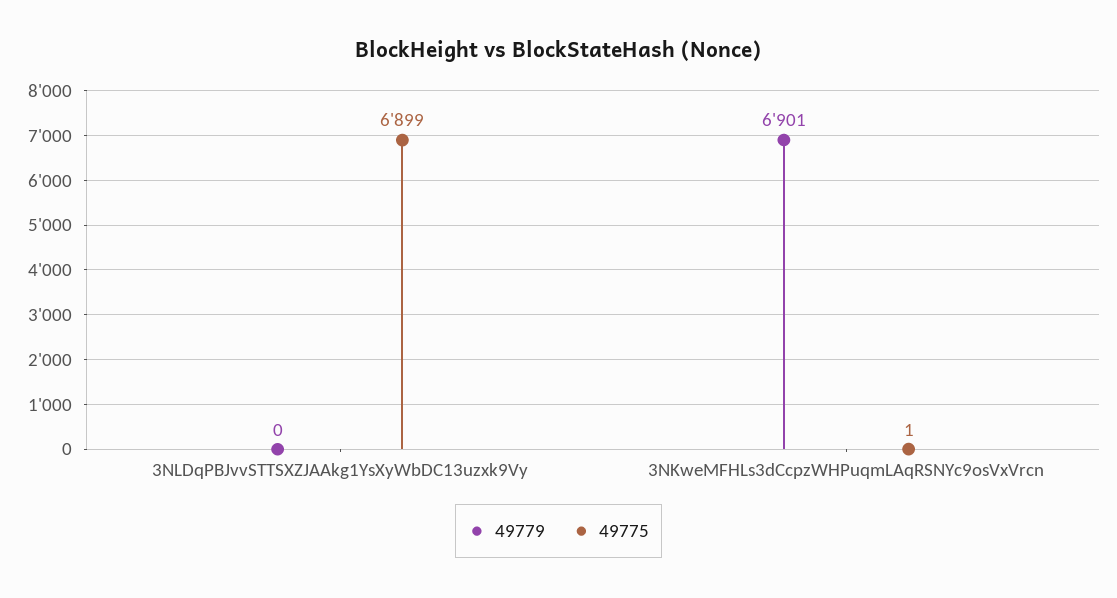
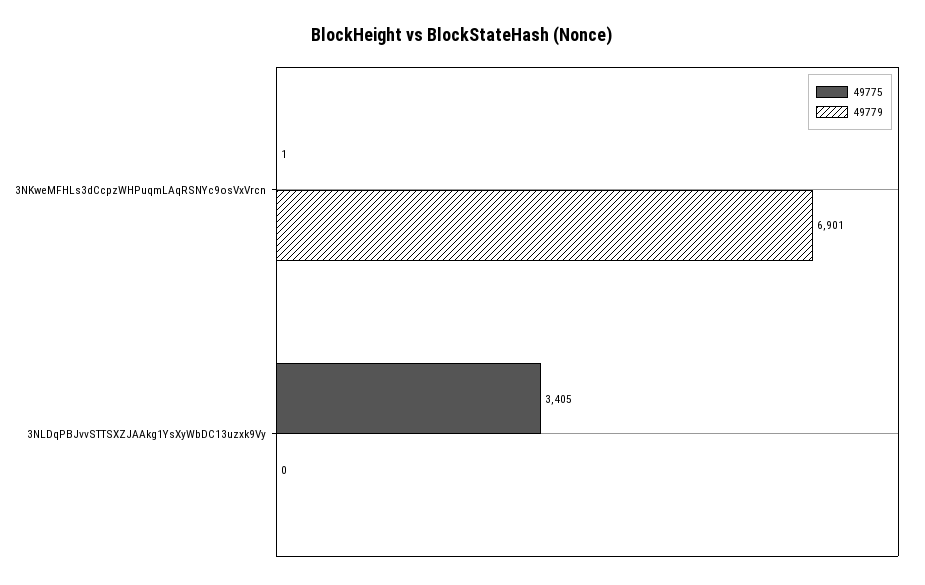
49775, 3NLDqPBJvvSTTSXZJAAkg1YsXyWbDC13uzxk9Vy: 6899 -> 3405

